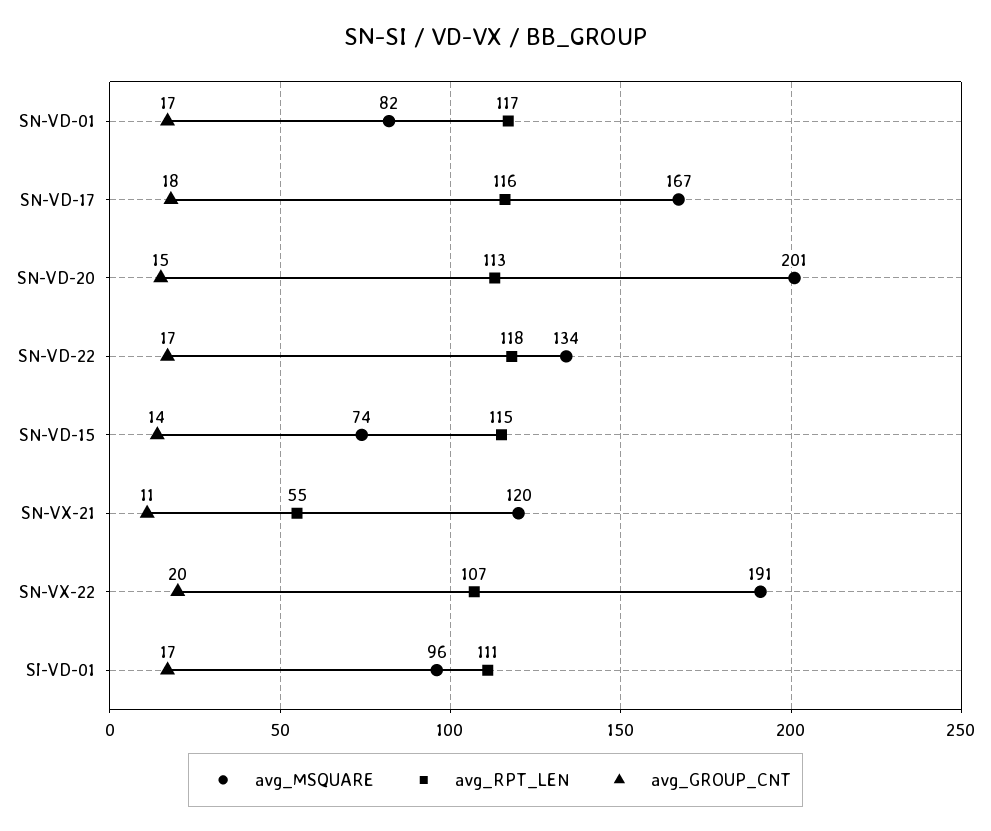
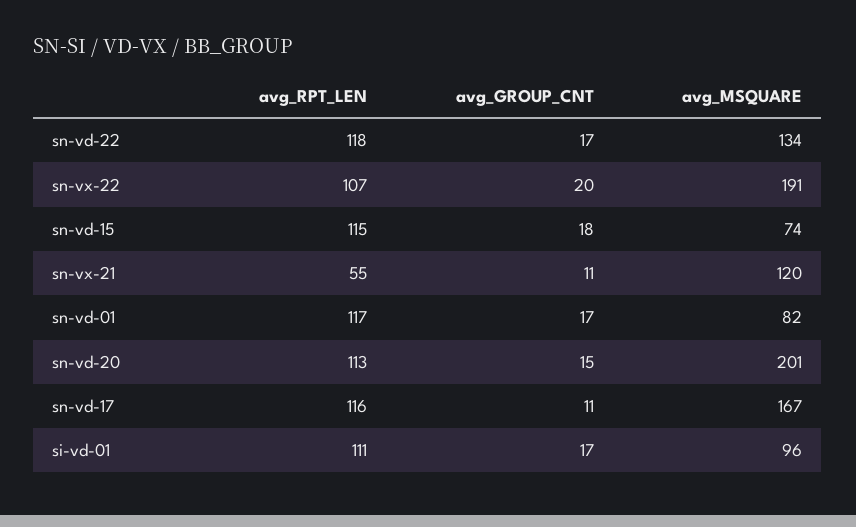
avg_GROUP_CNT, SN-VD-17: 18 -> 11
avg_GROUP_CNT, SN-VD-15: 14 -> 18

